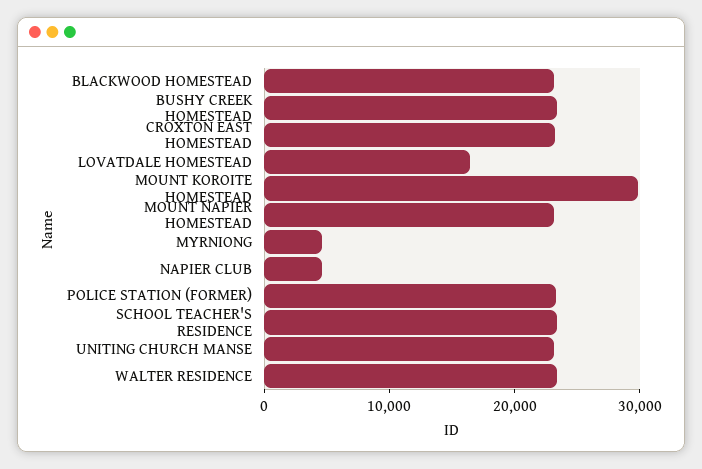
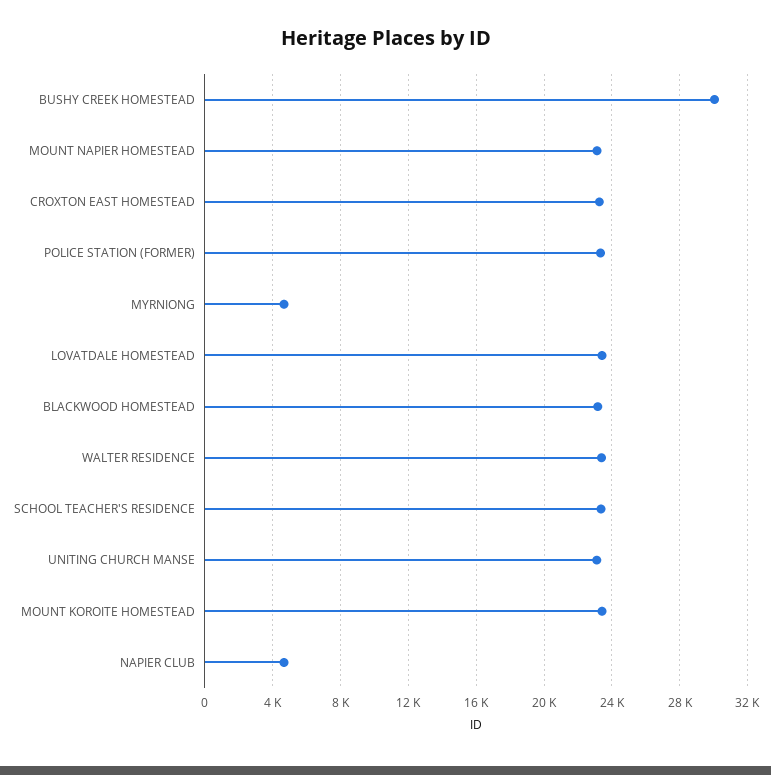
BUSHY CREEK HOMESTEAD: 24000 -> 30000
LOVATDALE HOMESTEAD: 16000 -> 23500
MOUNT KOROITE HOMESTEAD: 30000 -> 23500

